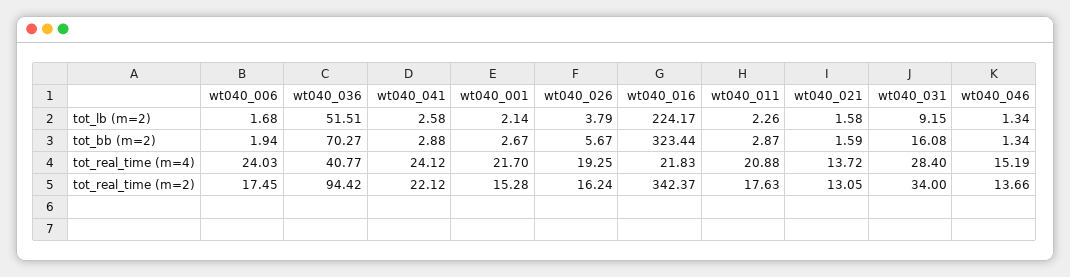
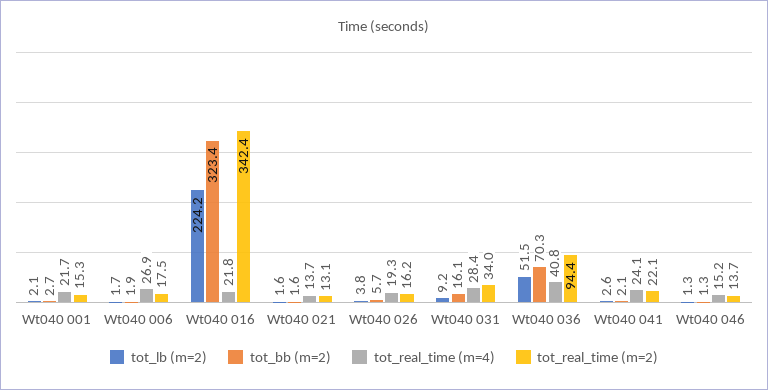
tot_lb (m=2), wt040_011: 2.26 -> none
tot_bb (m=2), wt040_041: 2.88 -> 2.1
tot_bb (m=2), wt040_011: 2.87 -> none
tot_real_time (m=4), wt040_006: 24.03 -> 26.9
tot_real_time (m=4), wt040_011: 20.88 -> none
tot_real_time (m=2), wt040_011: 17.63 -> none

